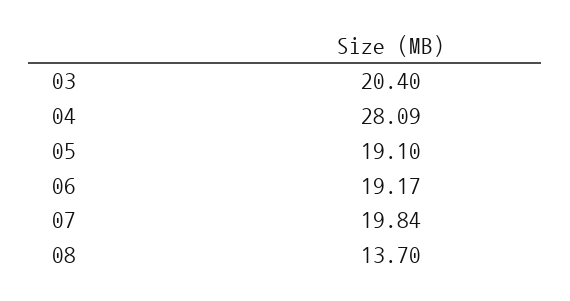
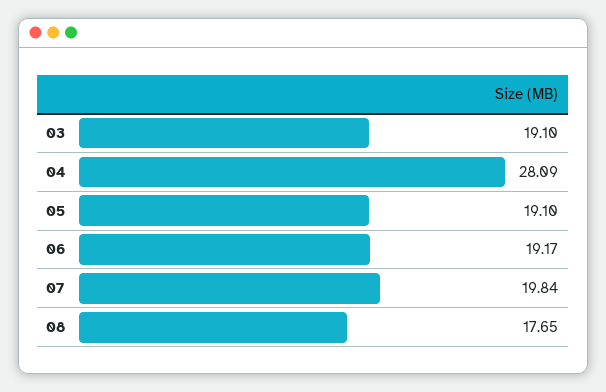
03: 20.4 -> 19.1
08: 13.7 -> 17.65

